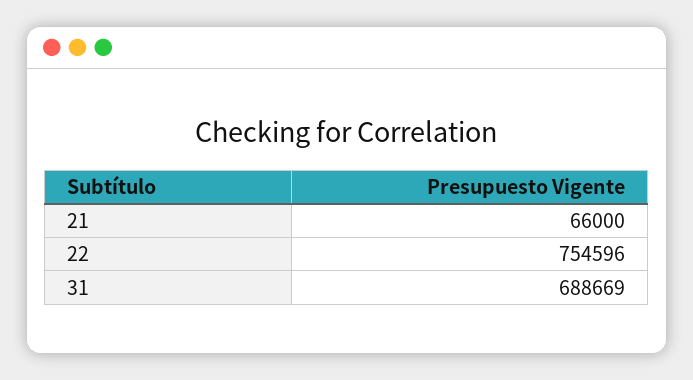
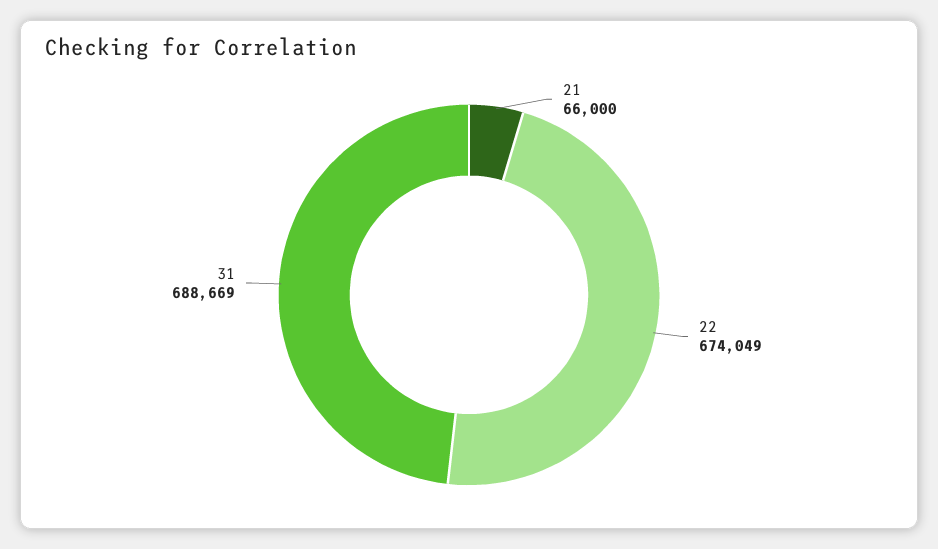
22: 754596 -> 674049

